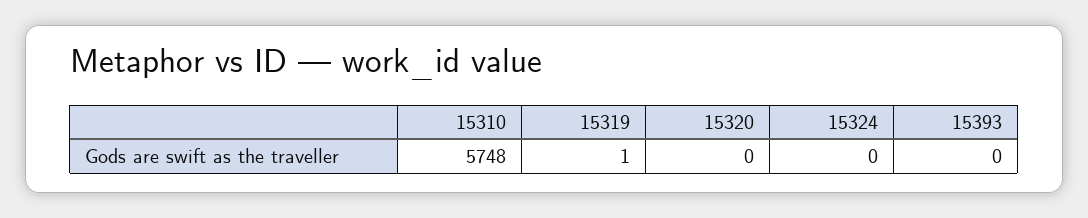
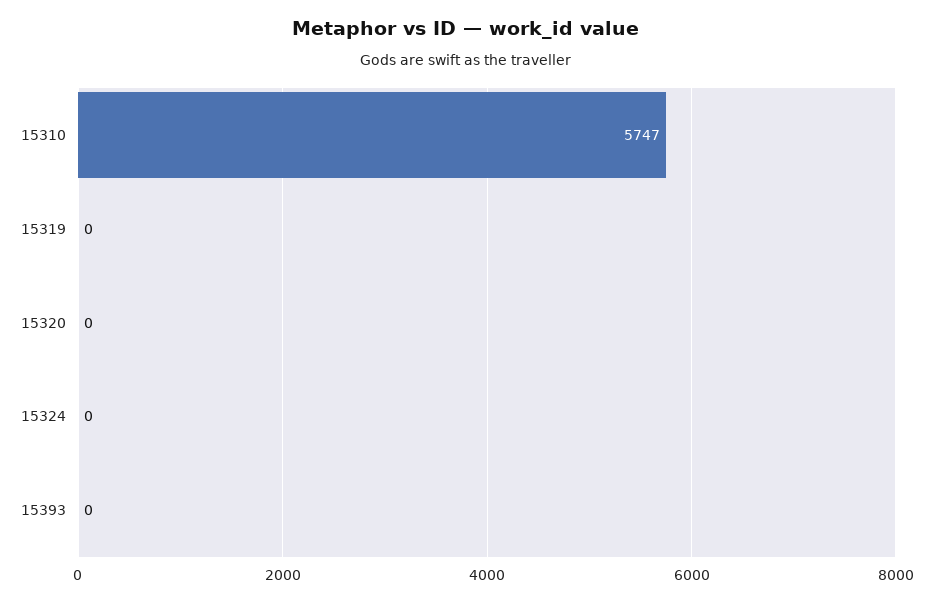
15310: 5748 -> 5747
15319: 1 -> 0

